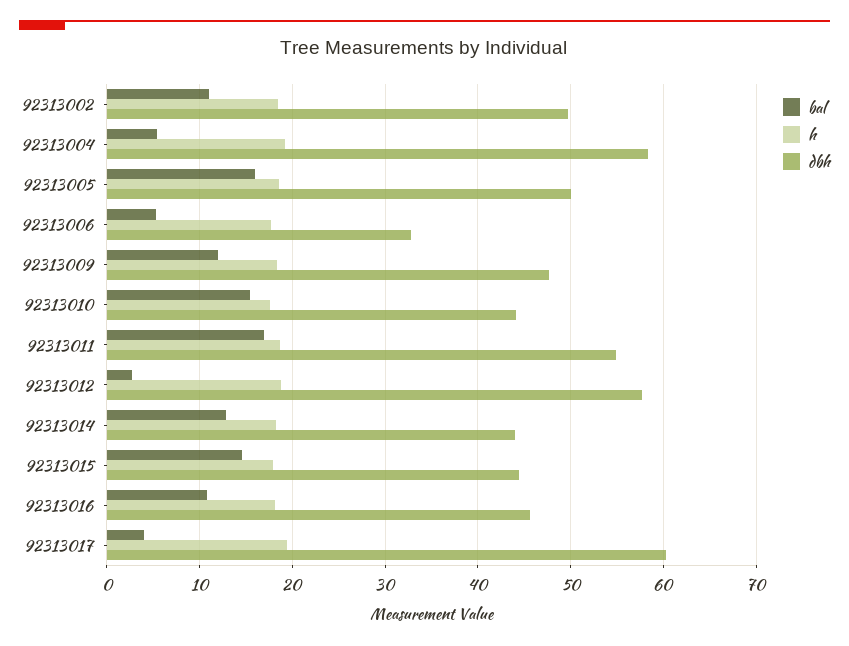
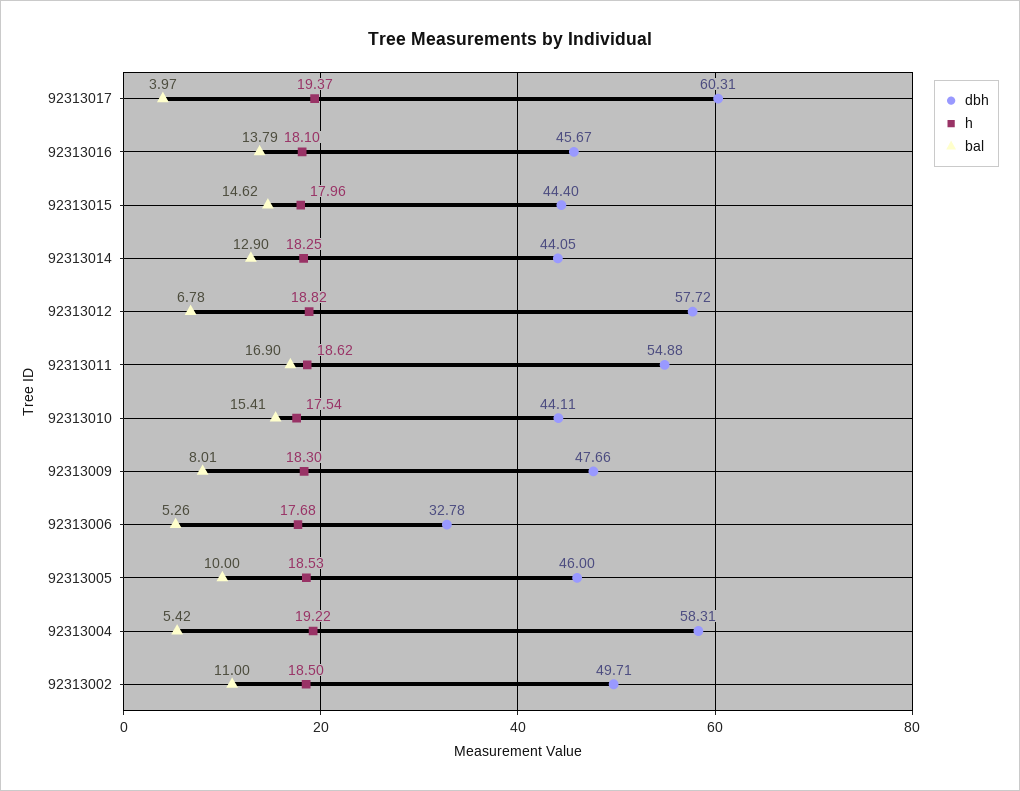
bal, 92313005: 16 -> 10
dbh, 92313005: 50 -> 46
bal, 92313009: 12 -> 8.01
bal, 92313012: 3 -> 6.78
bal, 92313016: 11 -> 13.79

